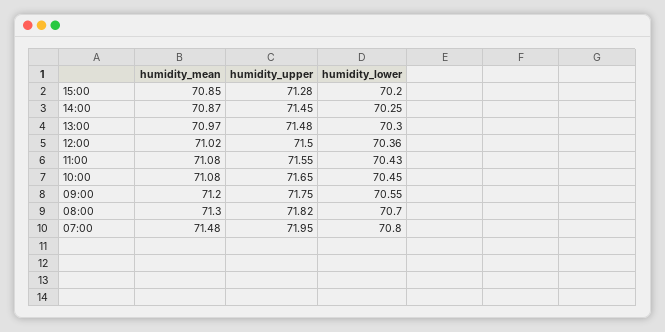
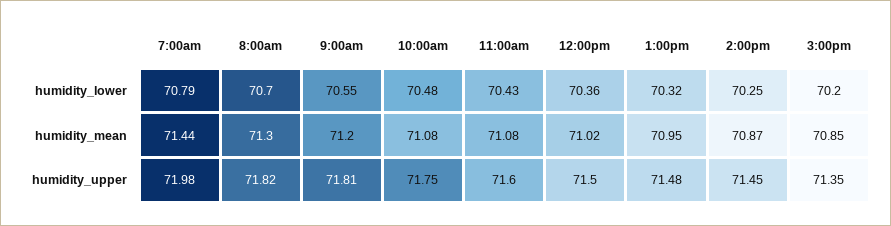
humidity_upper, 15:00: 71.28 -> 71.35
humidity_mean, 13:00: 70.97 -> 70.95
humidity_lower, 13:00: 70.3 -> 70.32
humidity_upper, 11:00: 71.55 -> 71.6
humidity_upper, 10:00: 71.65 -> 71.75
humidity_lower, 10:00: 70.45 -> 70.48
humidity_upper, 09:00: 71.75 -> 71.81
humidity_mean, 07:00: 71.48 -> 71.44
humidity_upper, 07:00: 71.95 -> 71.98
humidity_lower, 07:00: 70.8 -> 70.79

